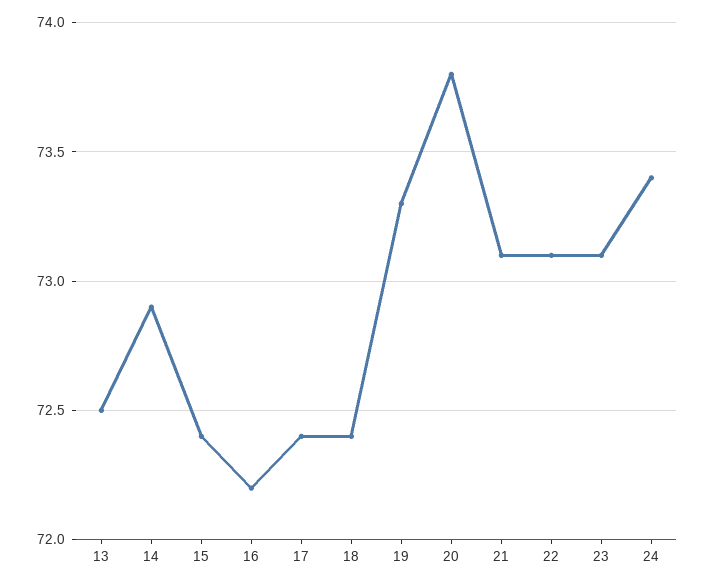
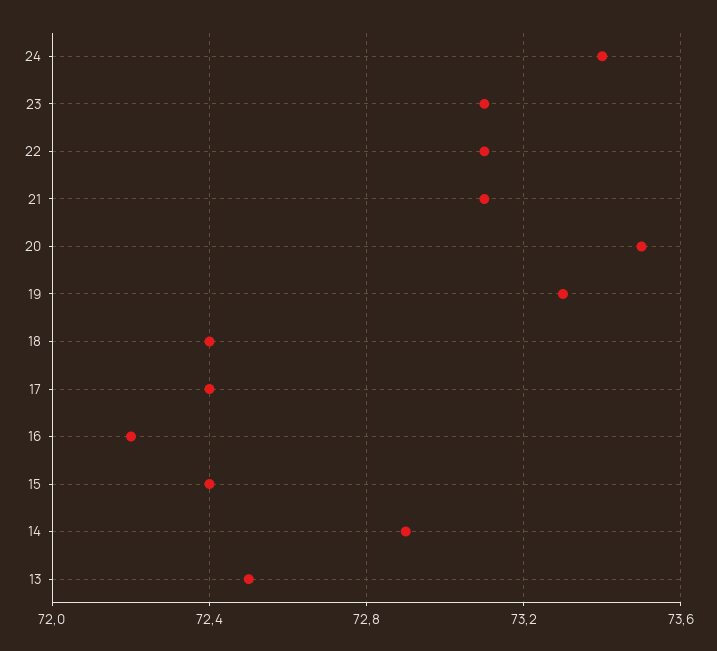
20: 73.8 -> 73.5

